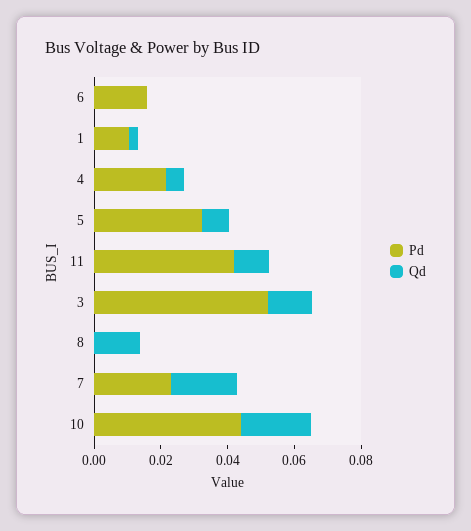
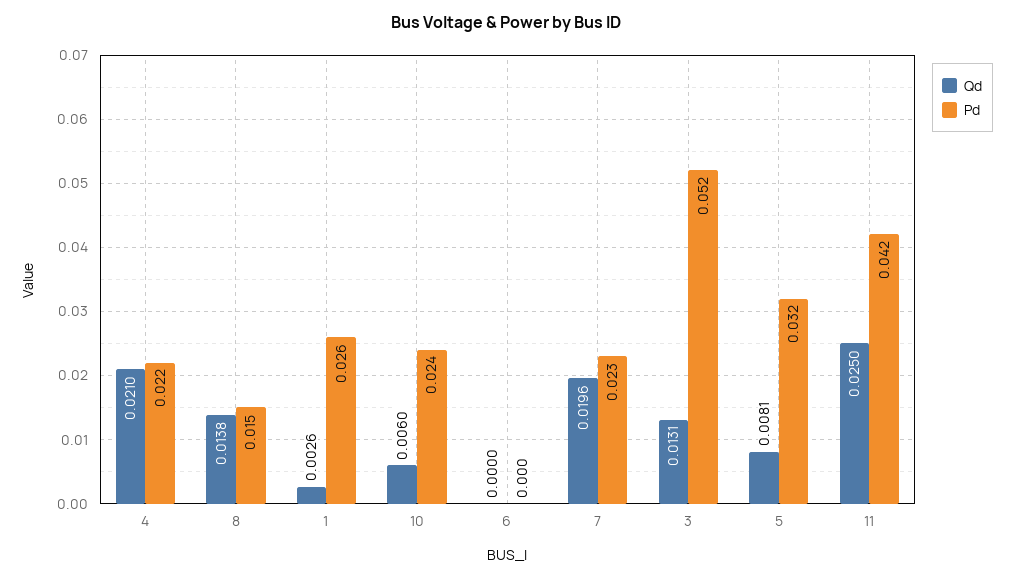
Pd, 6: 0.015 -> 0
Pd, 1: 0.01 -> 0.026
Qd, 4: 0.005 -> 0.021
Qd, 11: 0.01 -> 0.025
Pd, 8: 0 -> 0.015
Pd, 10: 0.045 -> 0.024
Qd, 10: 0.02 -> 0.006

